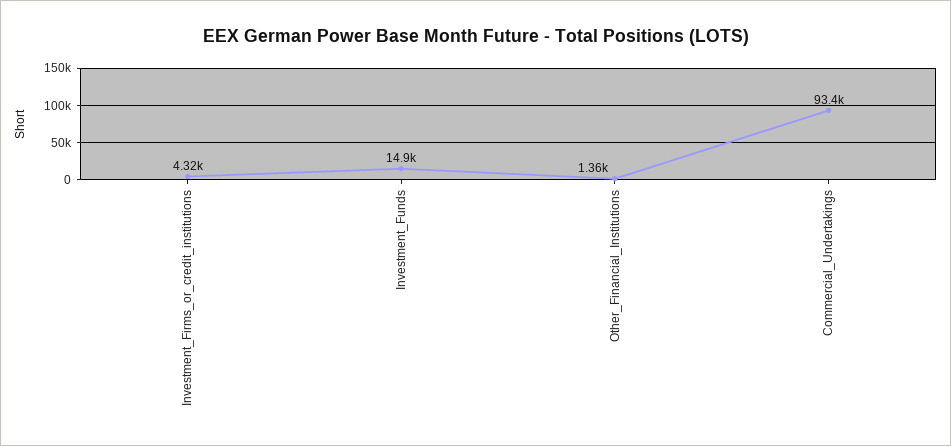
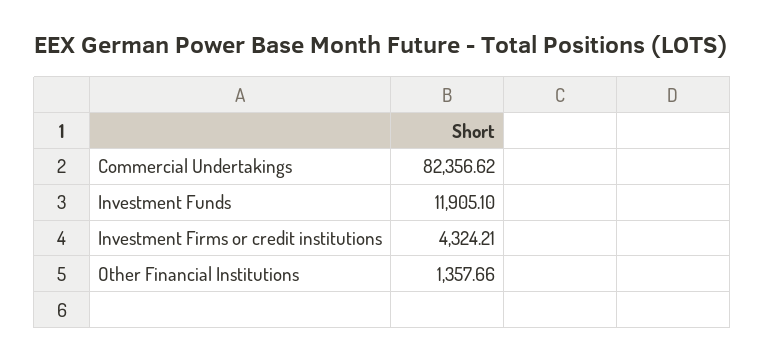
Investment_Funds: 14900 -> 11905.1
Commercial_Undertakings: 93400 -> 82356.62

